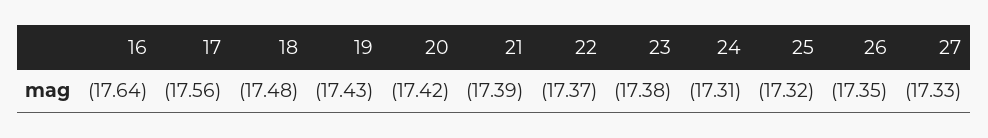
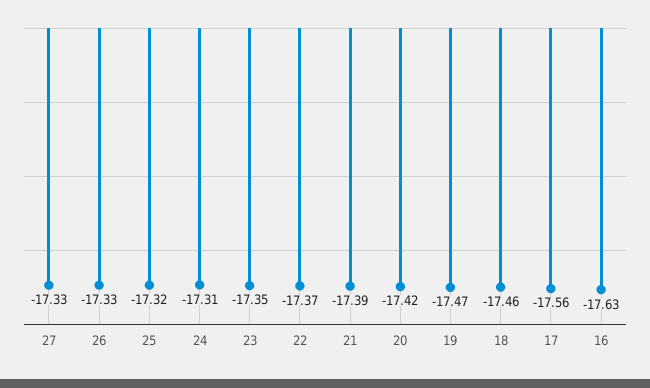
16: -17.64 -> -17.63
18: -17.48 -> -17.46
19: -17.43 -> -17.47
23: -17.38 -> -17.35
26: -17.35 -> -17.33

